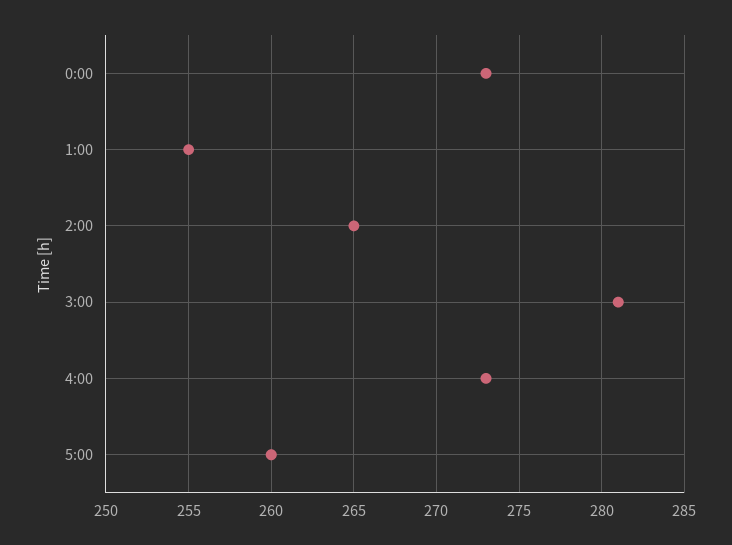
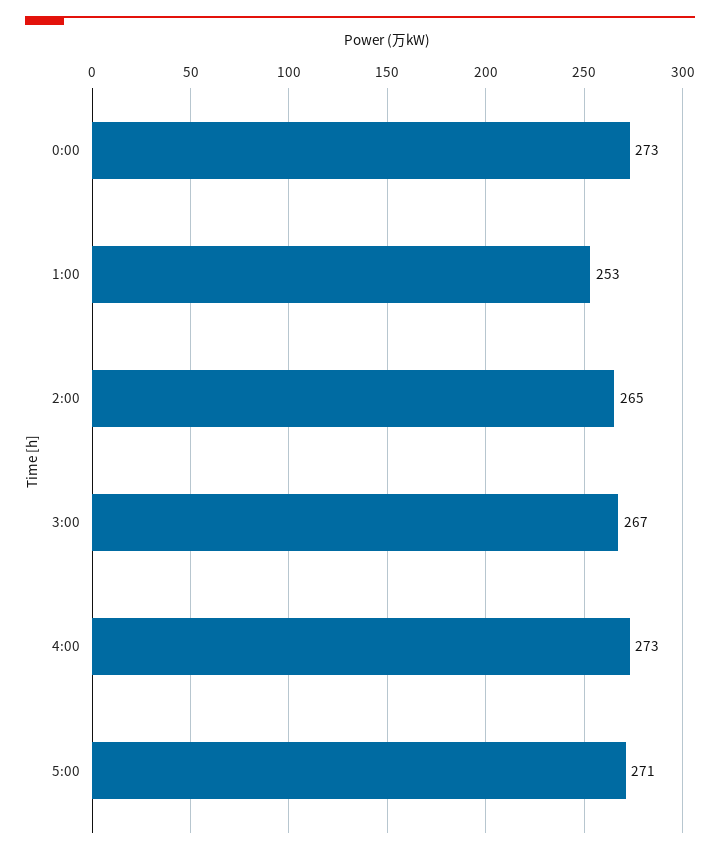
1:00: 255 -> 253
3:00: 281 -> 267
5:00: 260 -> 271

